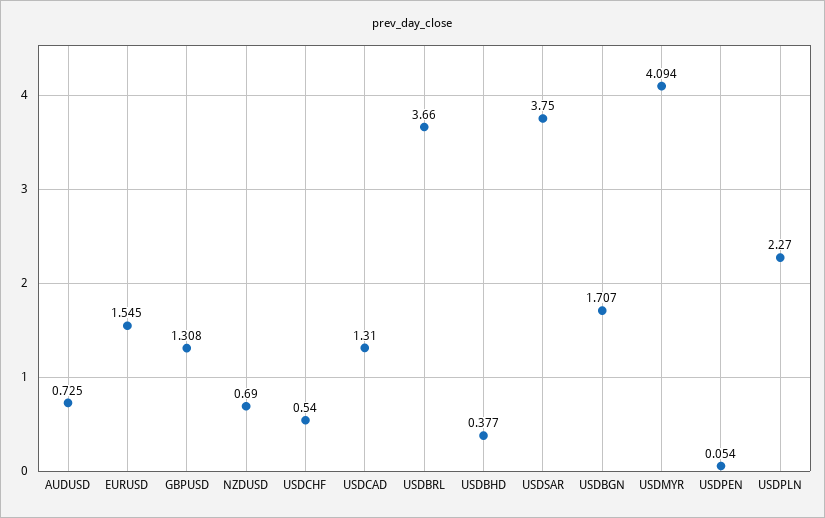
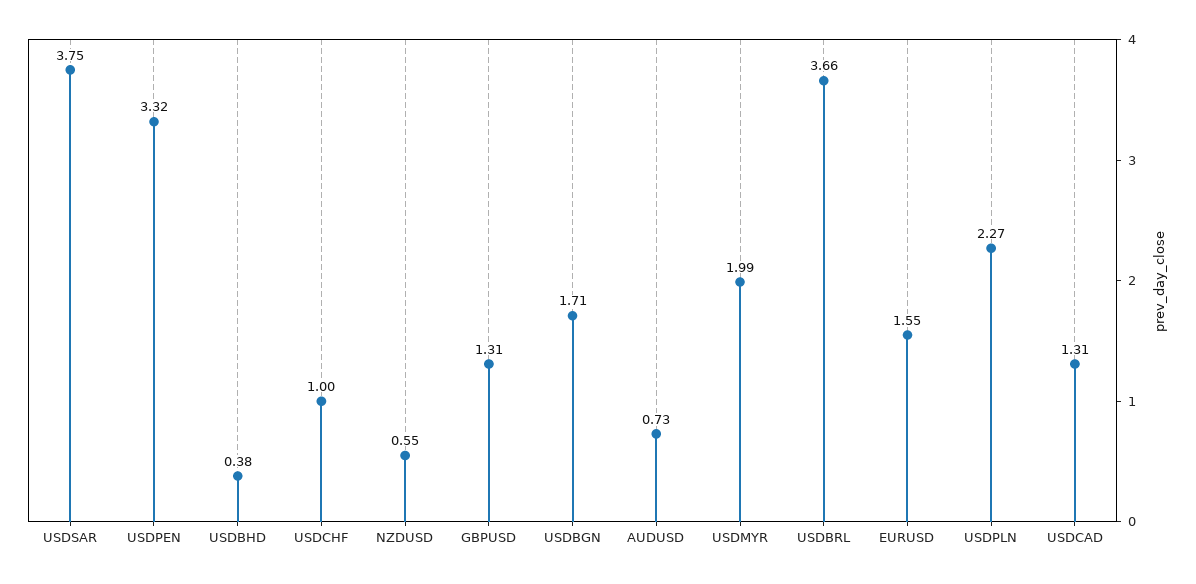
NZDUSD: 0.69 -> 0.55
USDCHF: 0.54 -> 1
USDMYR: 4.094 -> 1.99
USDPEN: 0.054 -> 3.32

